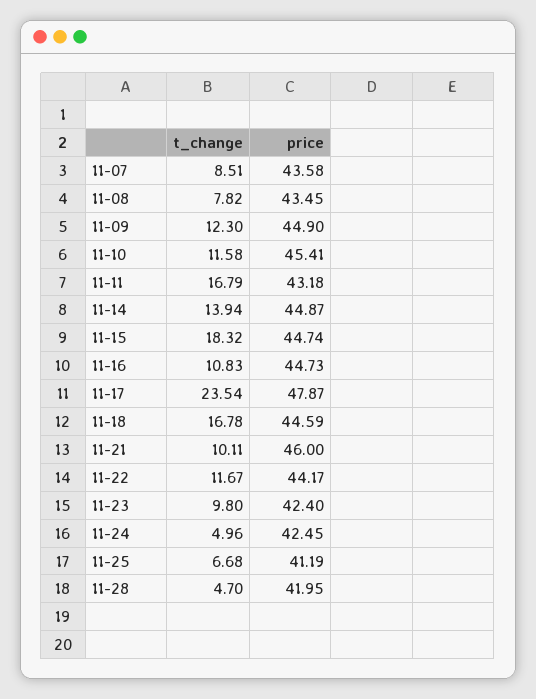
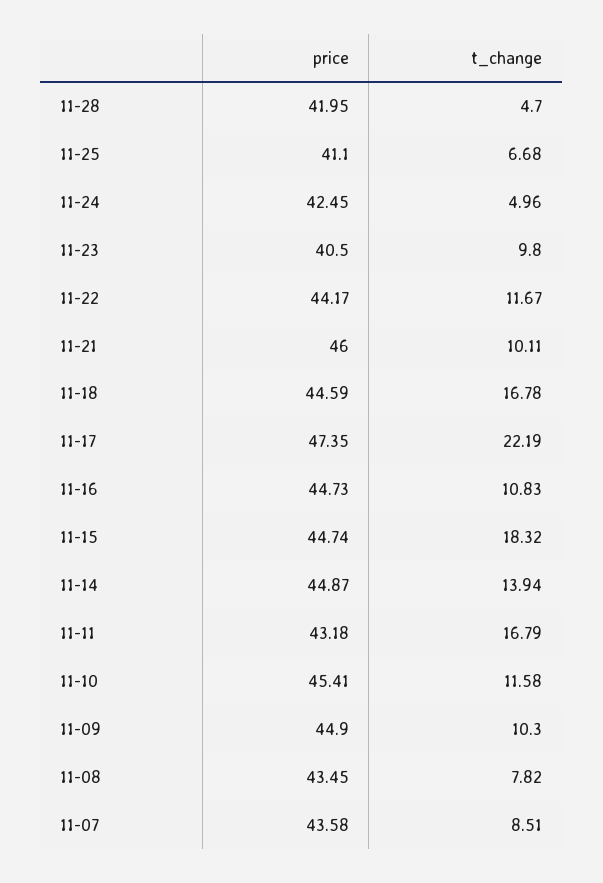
t_change, 11-09: 12.3 -> 10.3
t_change, 11-17: 23.54 -> 22.19
price, 11-17: 47.87 -> 47.35
price, 11-23: 42.4 -> 40.5
price, 11-25: 41.19 -> 41.1

